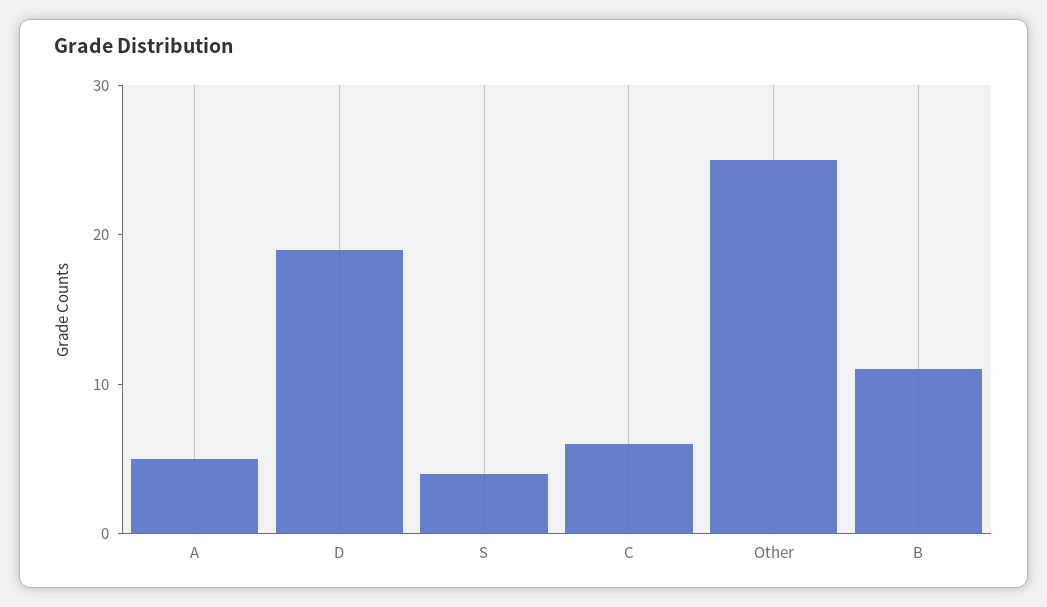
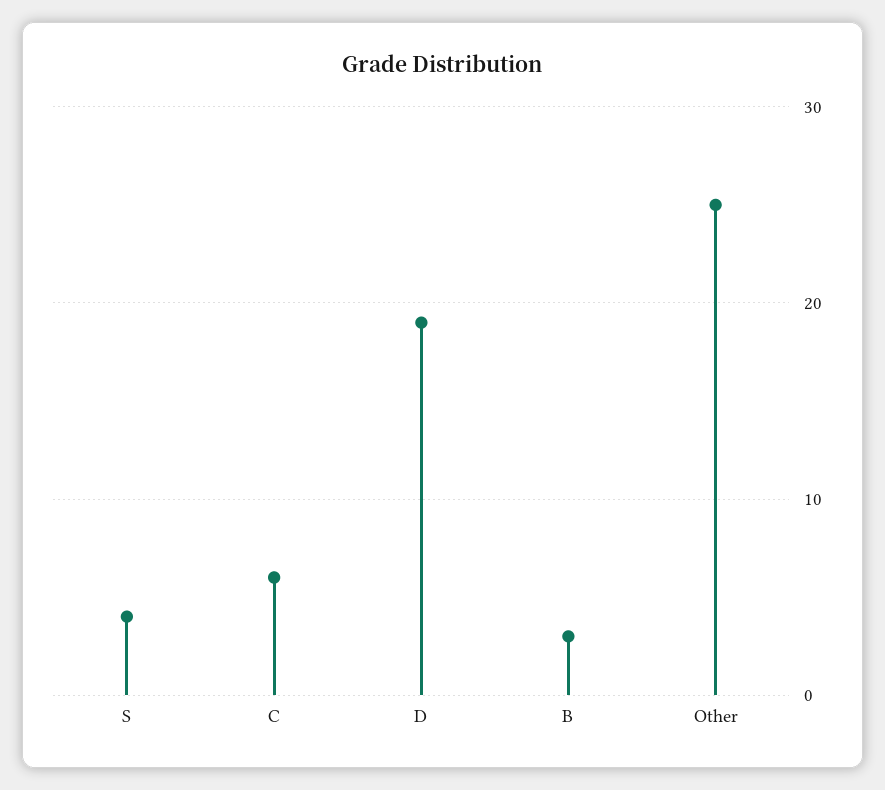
A: 5 -> none
B: 11 -> 3

